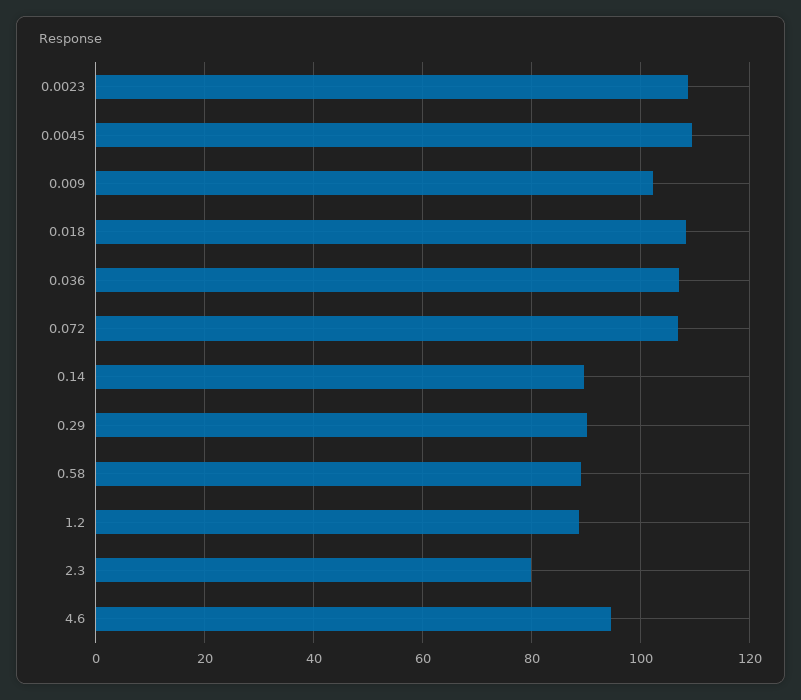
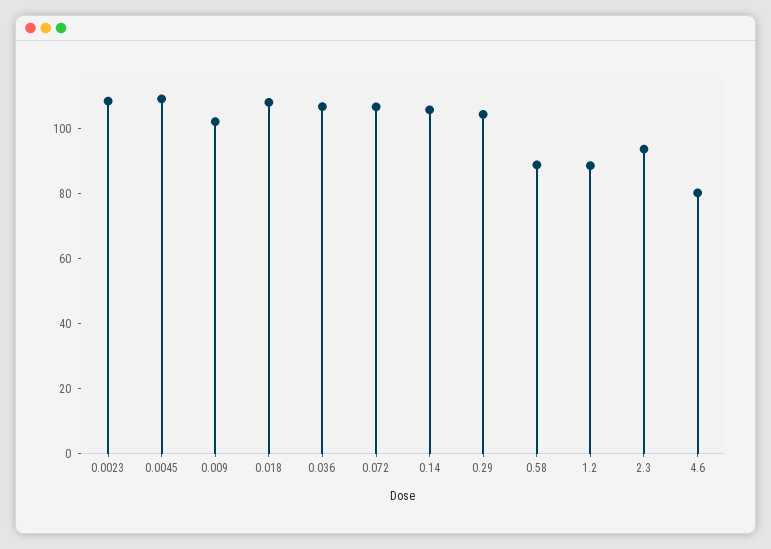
0.14: 90 -> 105
0.29: 90 -> 105
2.3: 80 -> 95
4.6: 94 -> 80

